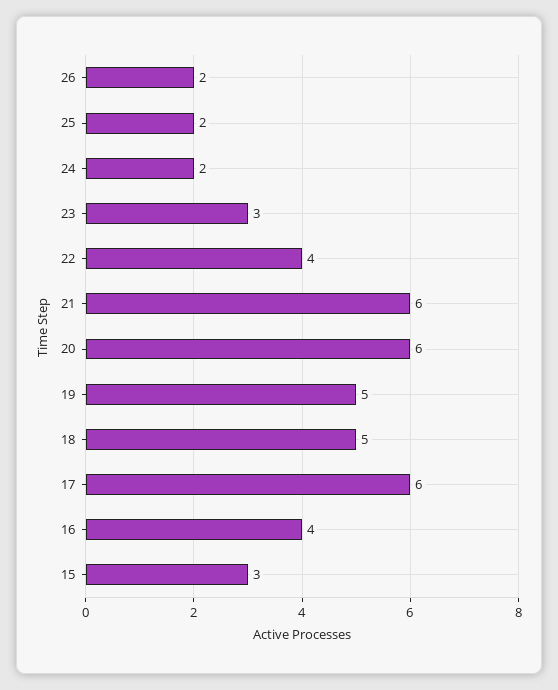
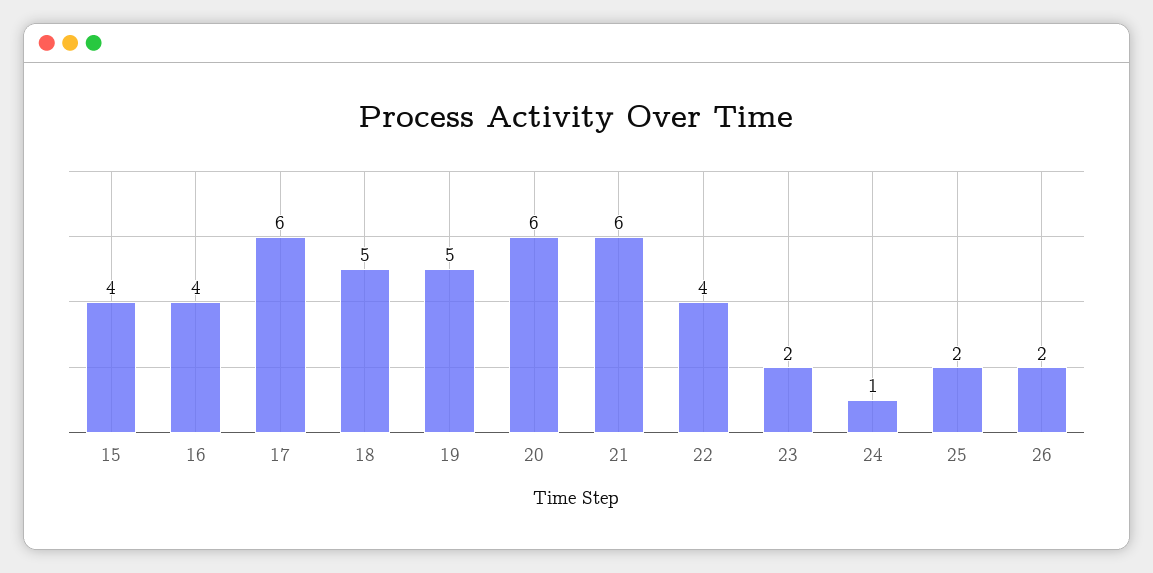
24: 2 -> 1
23: 3 -> 2
15: 3 -> 4

